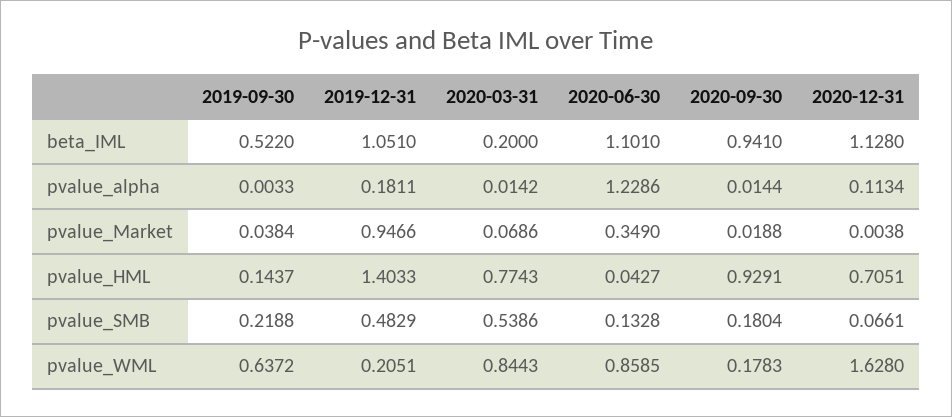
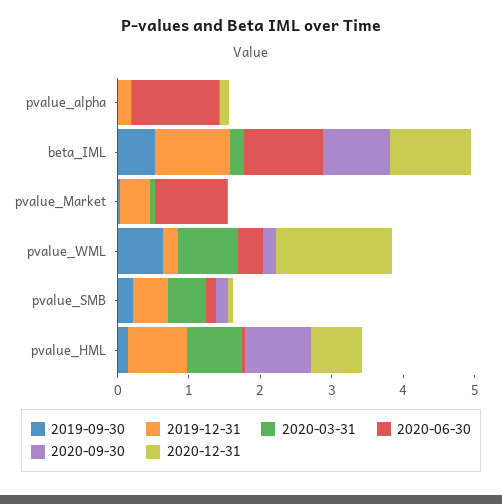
2019-12-31, pvalue_Market: 0.9466 -> 0.4
2020-06-30, pvalue_Market: 0.349 -> 1
2019-12-31, pvalue_HML: 1.4033 -> 0.8
2020-06-30, pvalue_WML: 0.8585 -> 0.4

